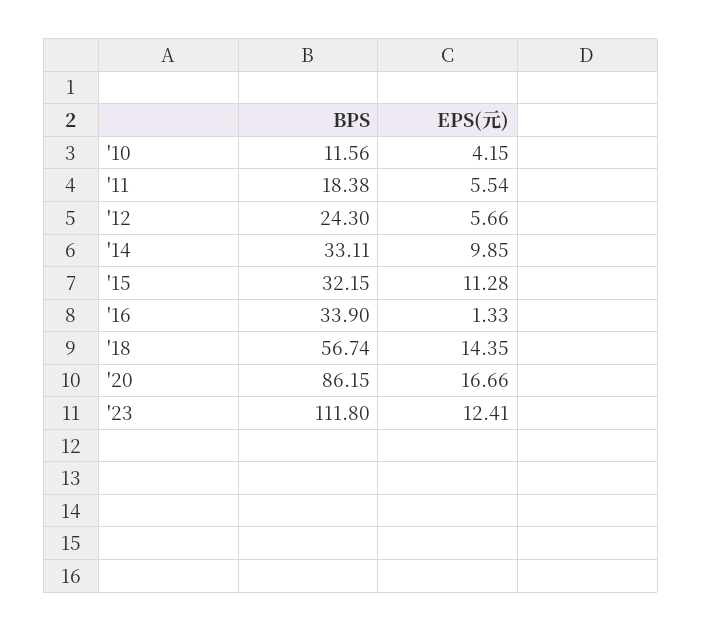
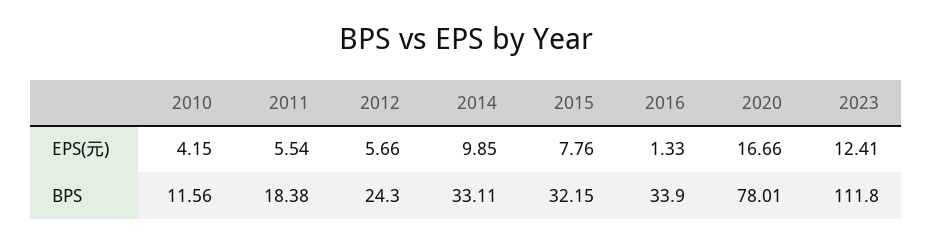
EPS(元), '15: 11.28 -> 7.76
BPS, '18: 56.74 -> none
EPS(元), '18: 14.35 -> none
BPS, '20: 86.15 -> 78.01

